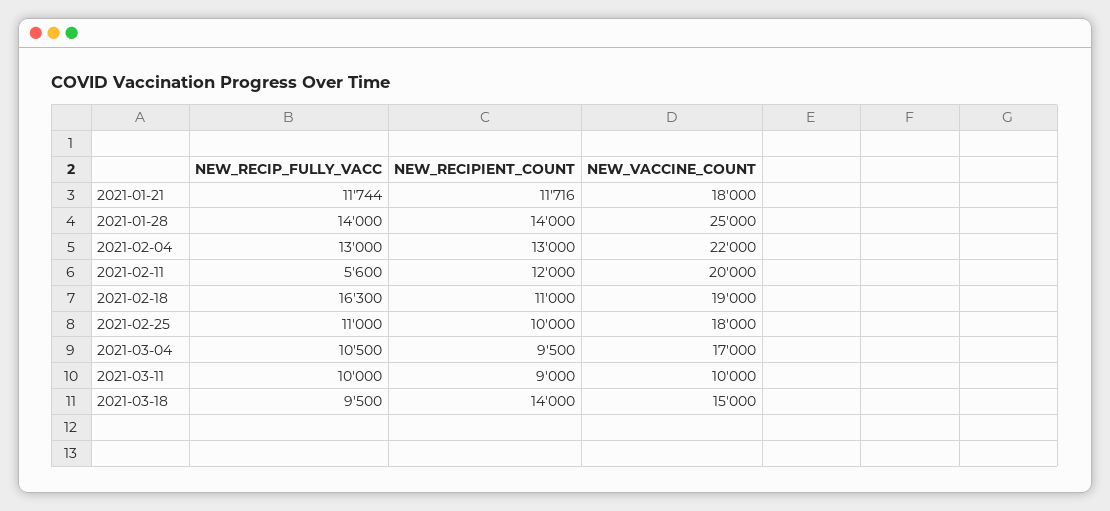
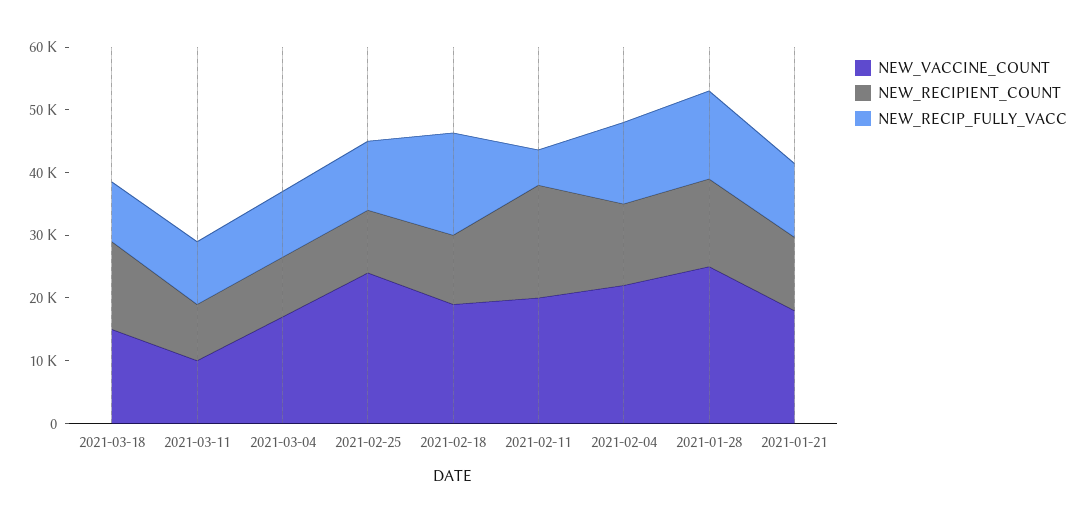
NEW_RECIPIENT_COUNT, 2021-02-11: 12000 -> 18000
NEW_VACCINE_COUNT, 2021-02-25: 18000 -> 24000

